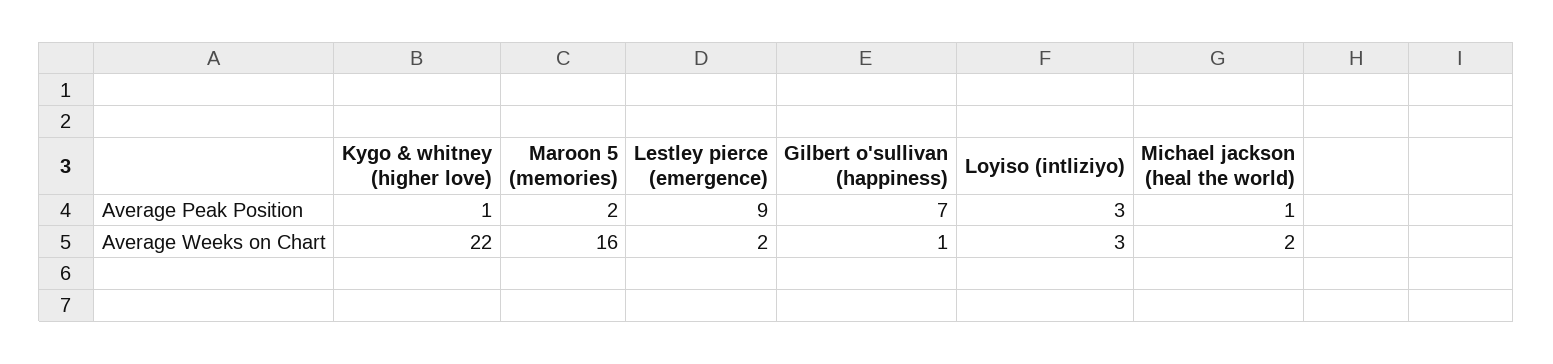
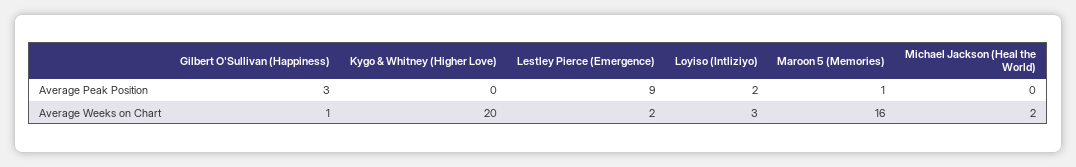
Kygo & whitney (higher love), Average Peak Position: 1 -> 0
Maroon 5 (memories), Average Peak Position: 2 -> 1
Gilbert o'sullivan (happiness), Average Peak Position: 7 -> 3
Loyiso (intliziyo), Average Peak Position: 3 -> 2
Michael jackson (heal the world), Average Peak Position: 1 -> 0
Kygo & whitney (higher love), Average Weeks on Chart: 22 -> 20

